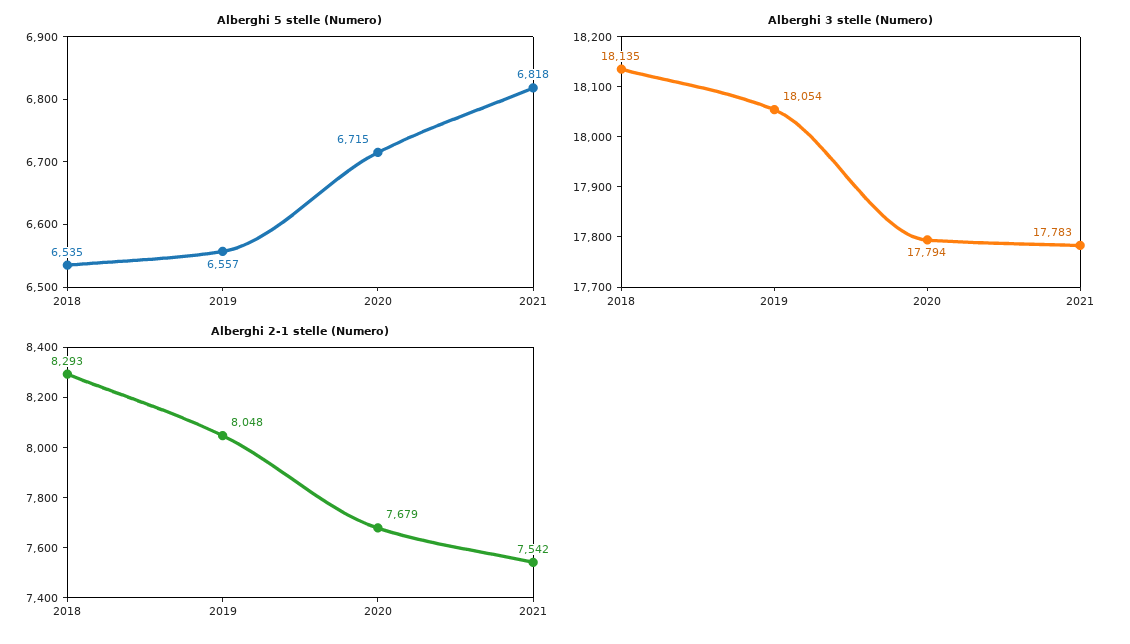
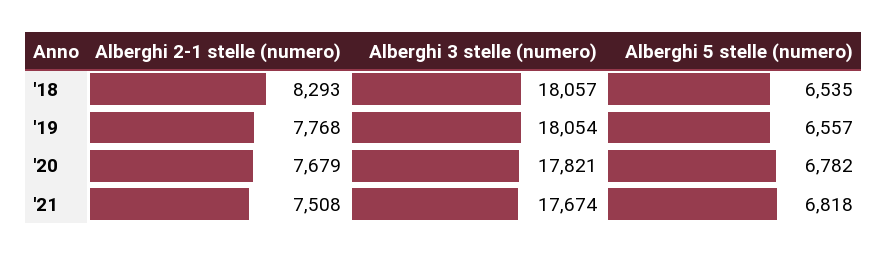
Alberghi 5 stelle (Numero), 2020: 6715 -> 6782
Alberghi 3 stelle (Numero), 2018: 18135 -> 18057
Alberghi 3 stelle (Numero), 2020: 17794 -> 17821
Alberghi 3 stelle (Numero), 2021: 17783 -> 17674
Alberghi 2-1 stelle (Numero), 2019: 8048 -> 7768
Alberghi 2-1 stelle (Numero), 2021: 7542 -> 7508

